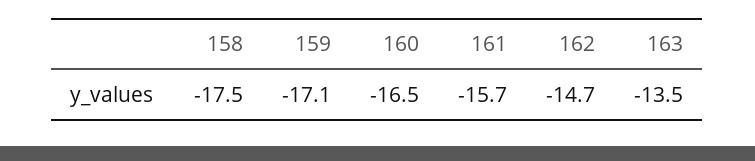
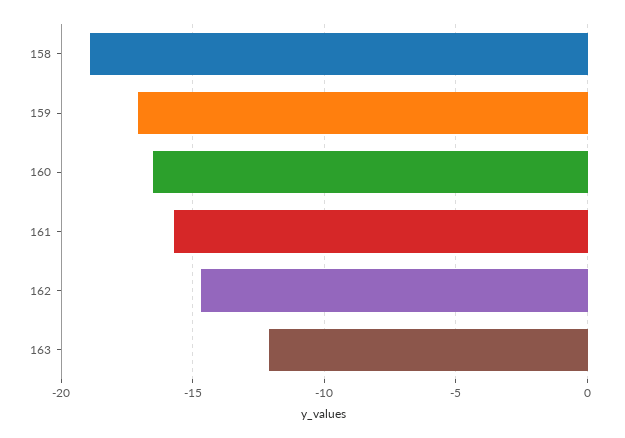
158: -17.5 -> -19
163: -13.5 -> -12

